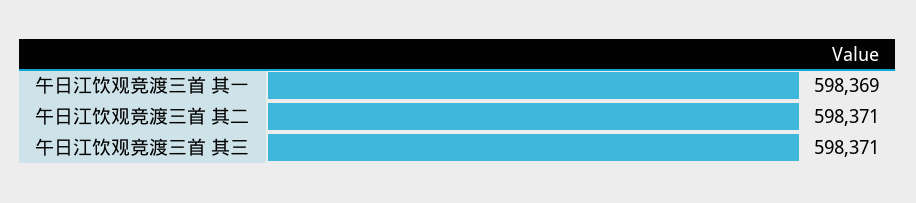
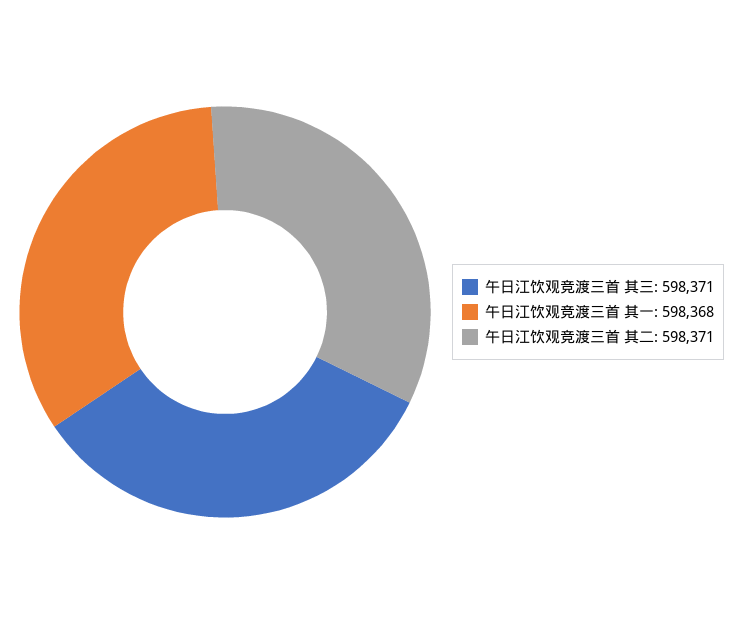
午日江饮观竞渡三首 其一: 598369 -> 598368

